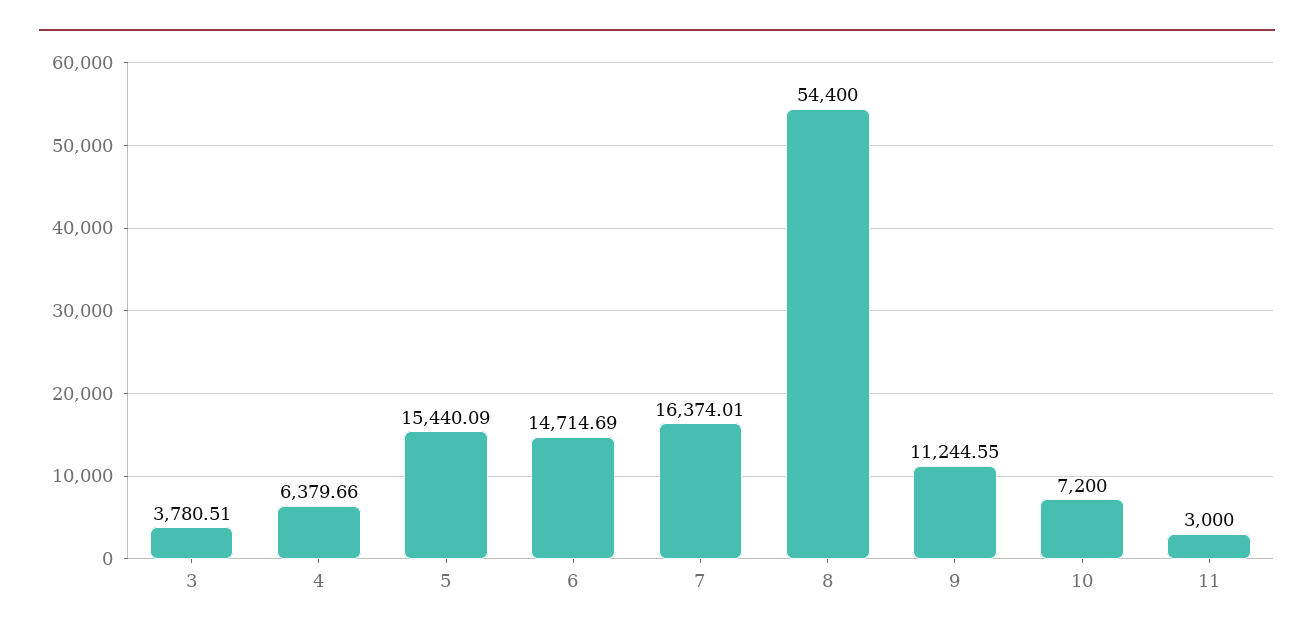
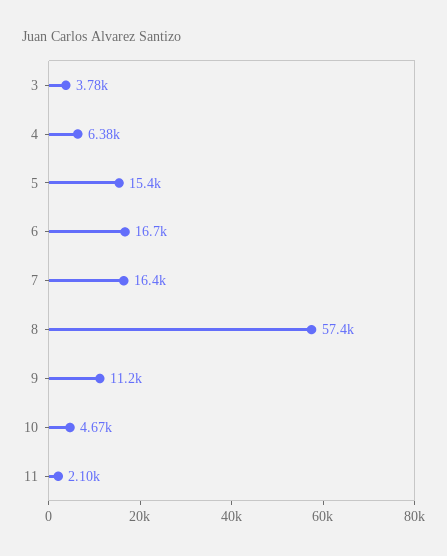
6: 14714.69 -> 16700
8: 54400 -> 57400
10: 7200 -> 4670
11: 3000 -> 2100

